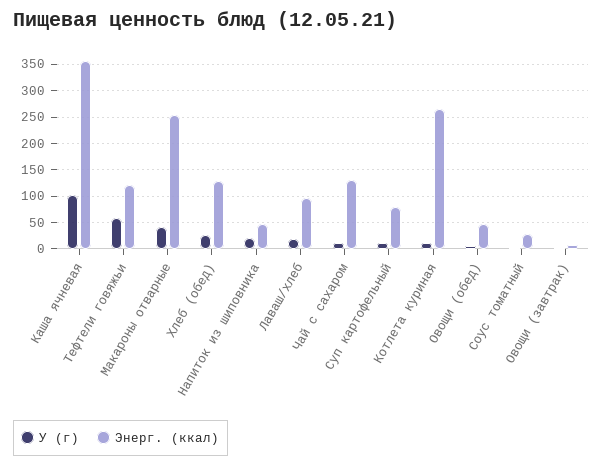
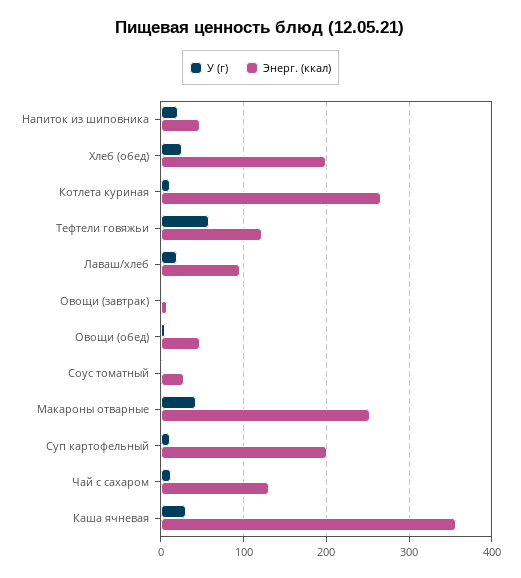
У (г), Каша ячневая: 100 -> 30
Энерг. (ккал), Хлеб (обед): 125 -> 200
Энерг. (ккал), Суп картофельный: 75 -> 200

